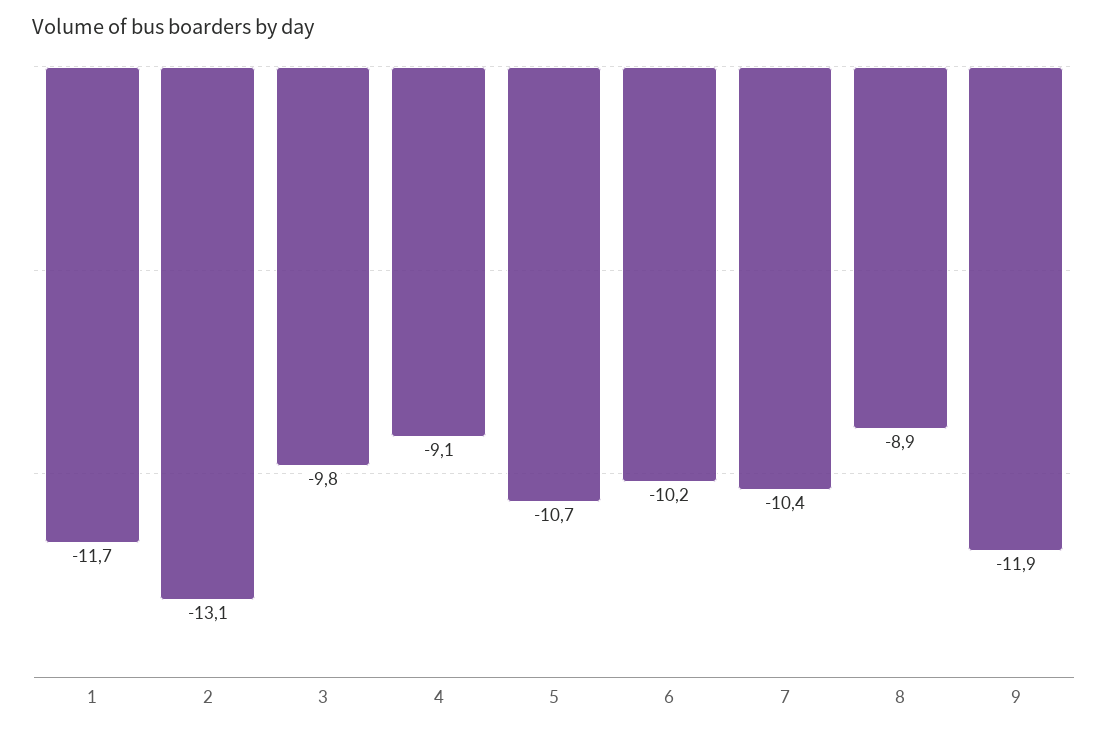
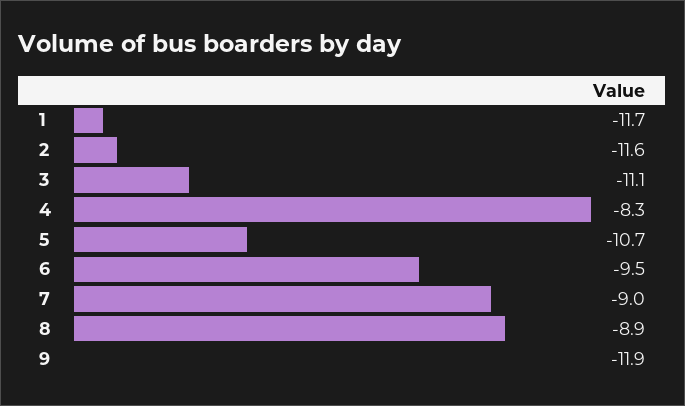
2: -13.1 -> -11.6
3: -9.8 -> -11.1
4: -9.1 -> -8.3
6: -10.2 -> -9.5
7: -10.4 -> -9

